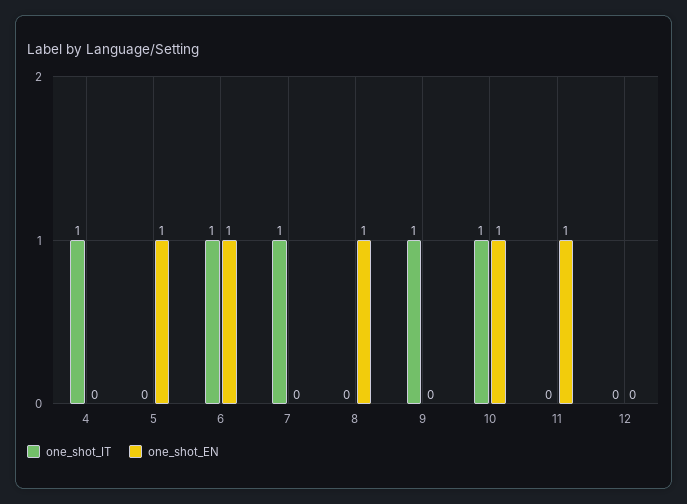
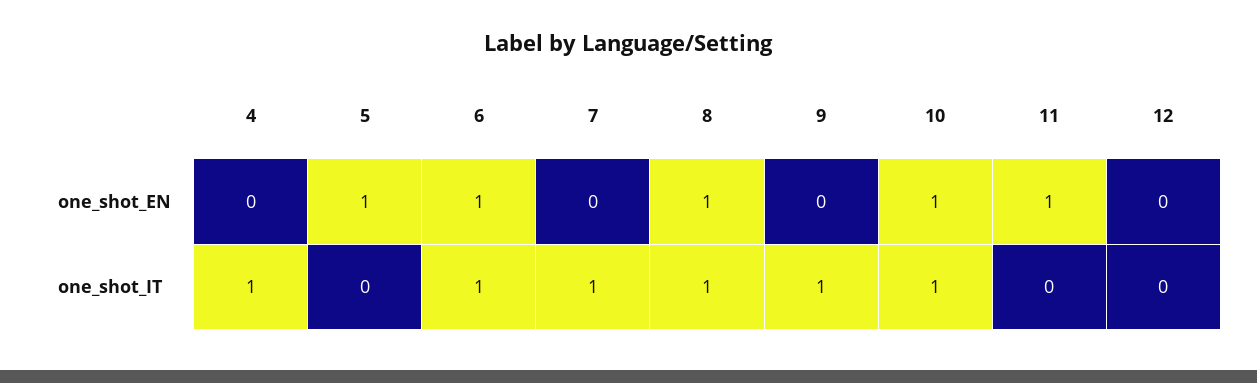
one_shot_IT, 8: 0 -> 1

